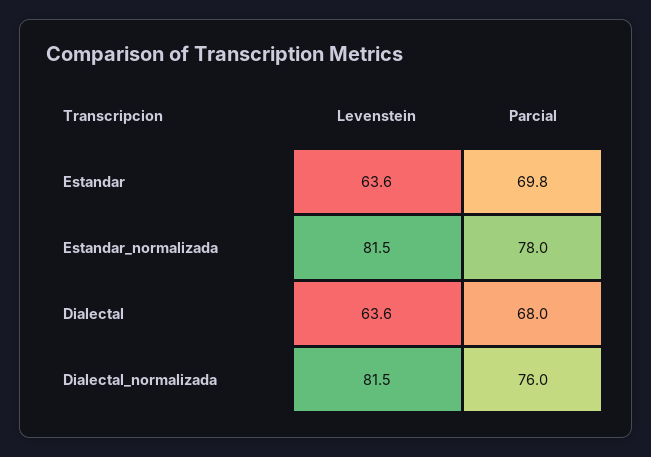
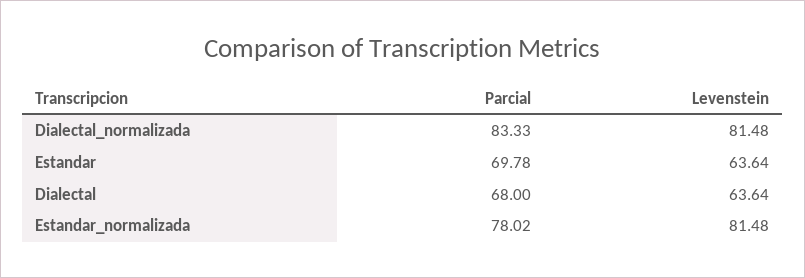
Parcial, Dialectal_normalizada: 76 -> 83.33

